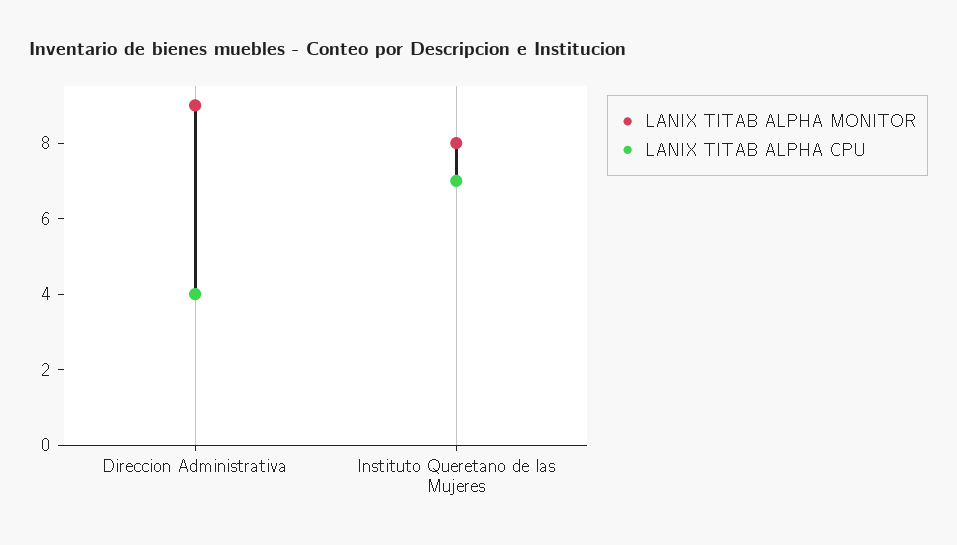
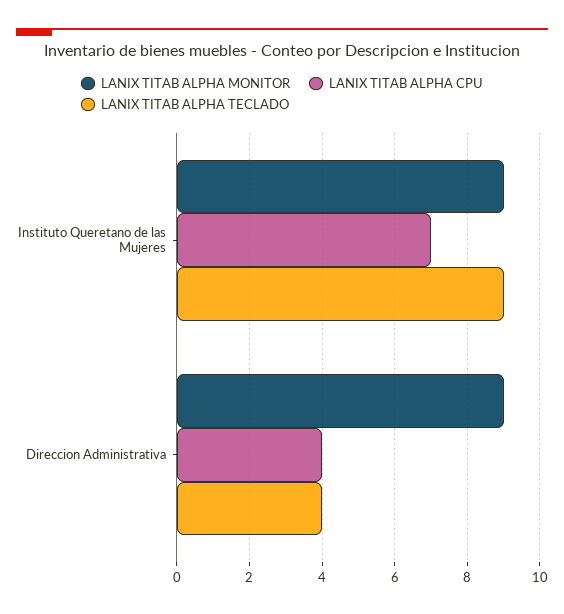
LANIX TITAB ALPHA MONITOR, Instituto Queretano de las Mujeres: 8 -> 9
LANIX TITAB ALPHA TECLADO, Instituto Queretano de las Mujeres: none -> 9
LANIX TITAB ALPHA TECLADO, Direccion Administrativa: none -> 4

